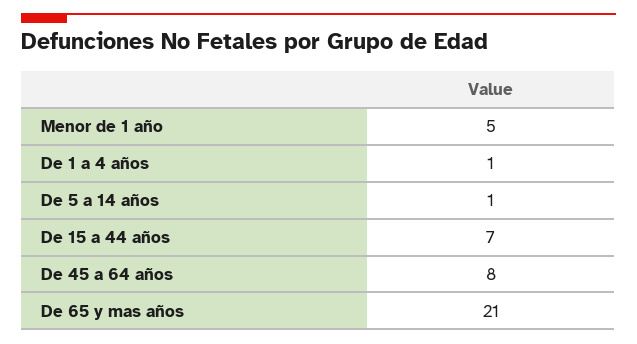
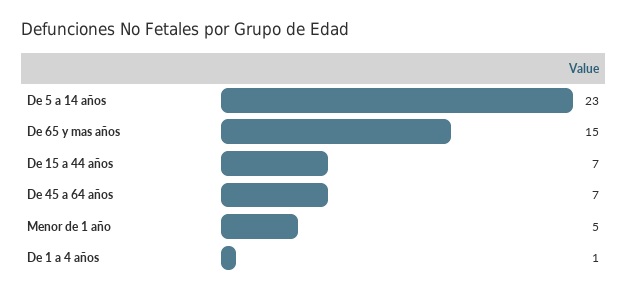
De 5 a 14 años: 1 -> 23
De 45 a 64 años: 8 -> 7
De 65 y mas años: 21 -> 15

